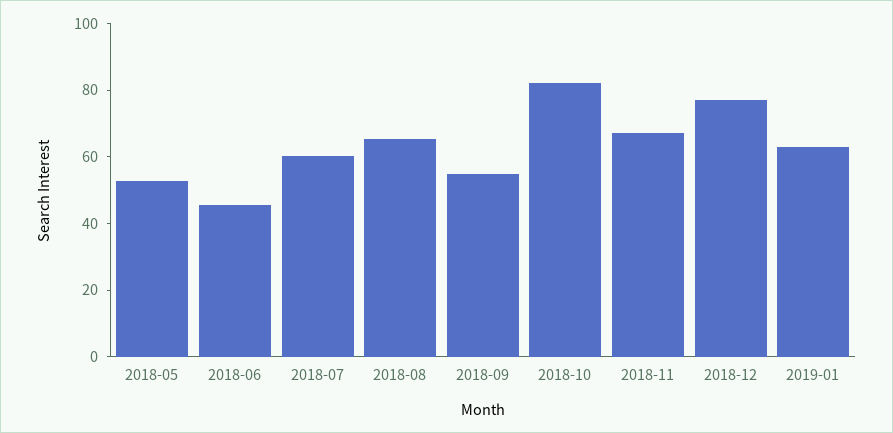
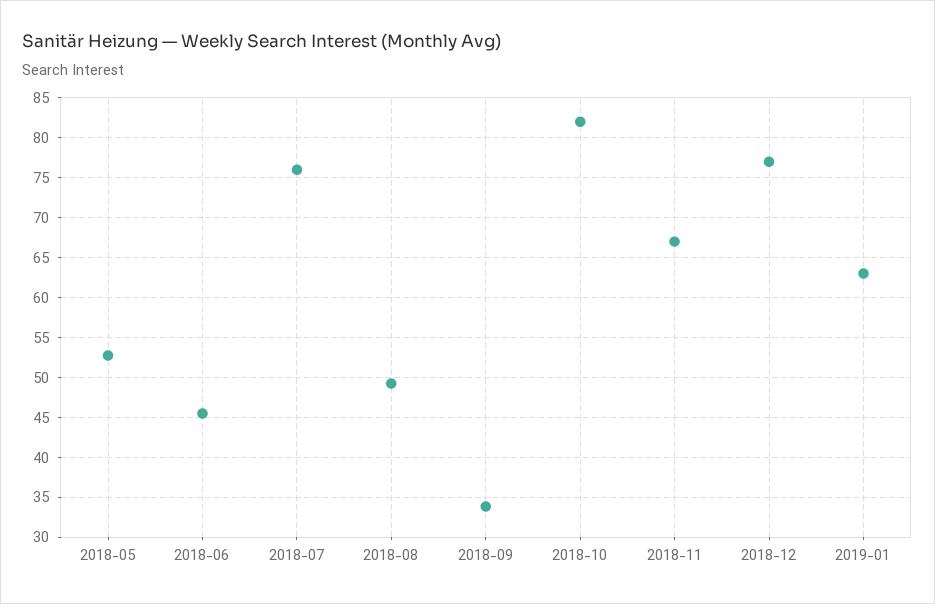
2018-07: 60 -> 76
2018-08: 65 -> 49
2018-09: 55 -> 34

